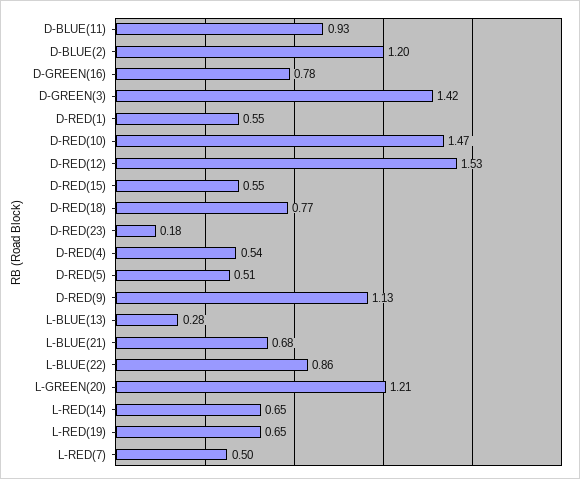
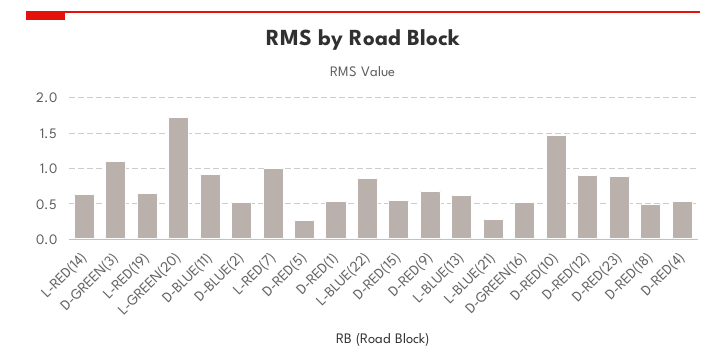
D-BLUE(2): 1.2 -> 0.5
D-GREEN(16): 0.78 -> 0.5
D-GREEN(3): 1.42 -> 1.1
D-RED(12): 1.53 -> 0.9
D-RED(18): 0.77 -> 0.5
D-RED(23): 0.18 -> 0.9
D-RED(5): 0.51 -> 0.3
D-RED(9): 1.13 -> 0.7
L-BLUE(13): 0.28 -> 0.6
L-BLUE(21): 0.68 -> 0.3
L-GREEN(20): 1.21 -> 1.7
L-RED(7): 0.5 -> 1

